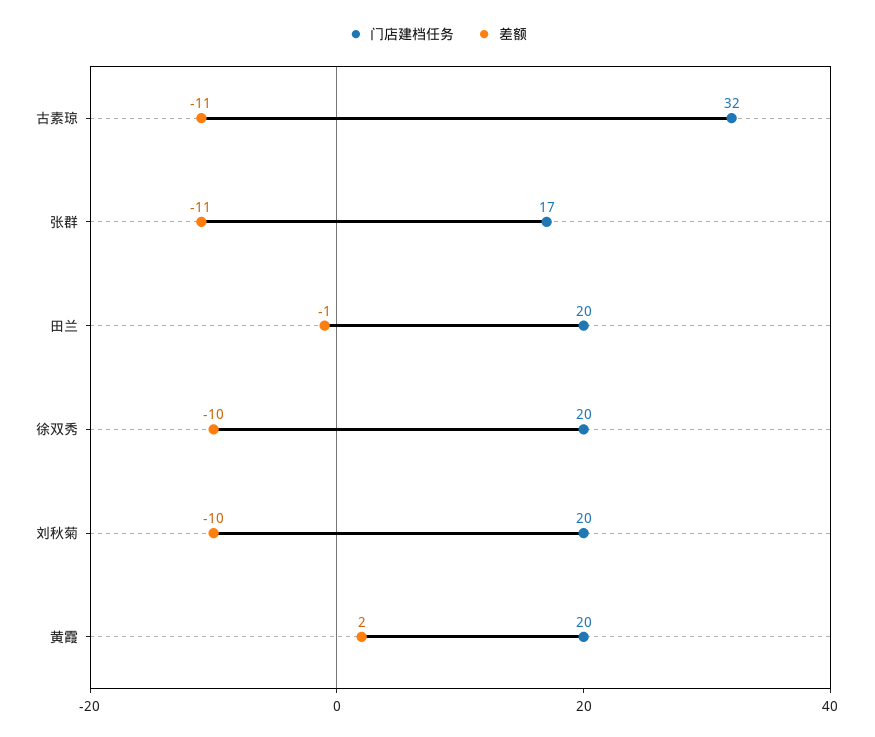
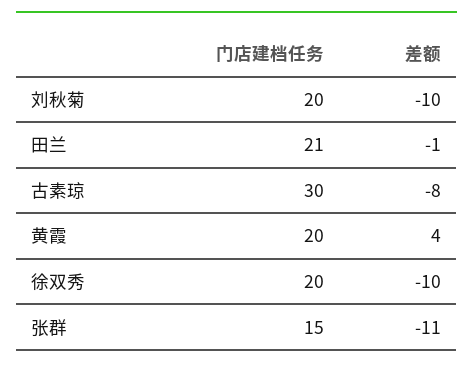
门店建档任务, 古素琼: 32 -> 30
差额, 古素琼: -11 -> -8
门店建档任务, 张群: 17 -> 15
门店建档任务, 田兰: 20 -> 21
差额, 黄霞: 2 -> 4

